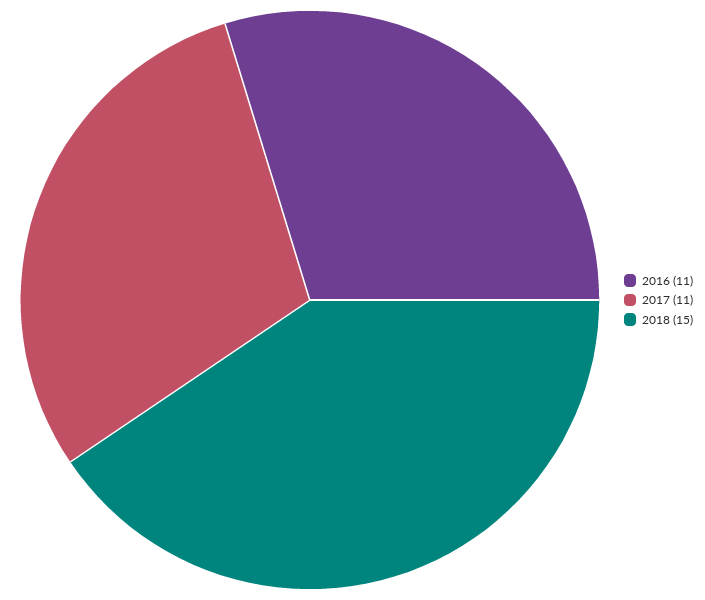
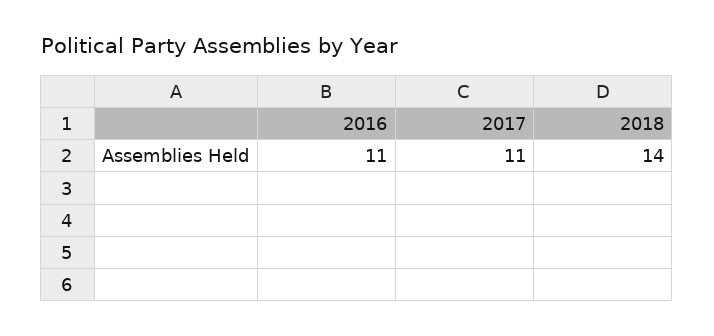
2018: 15 -> 14

